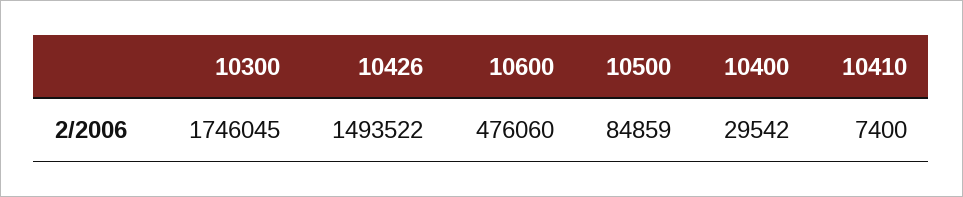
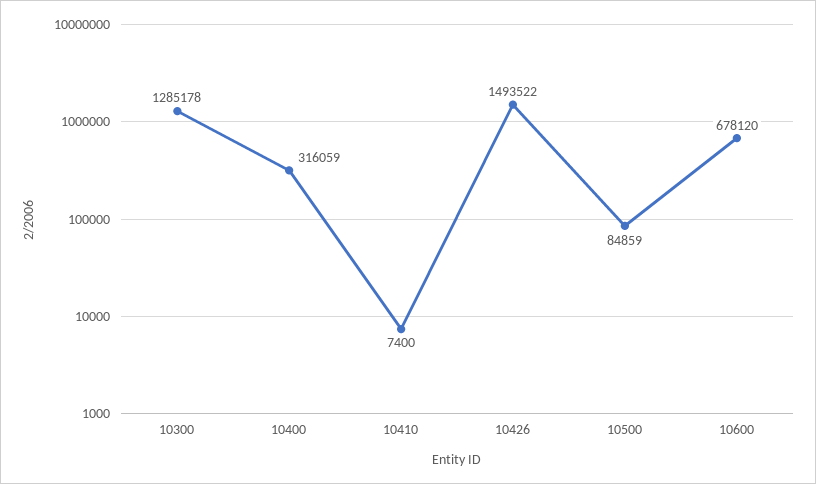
10300: 1746045 -> 1285178
10600: 476060 -> 678120
10400: 29542 -> 316059

